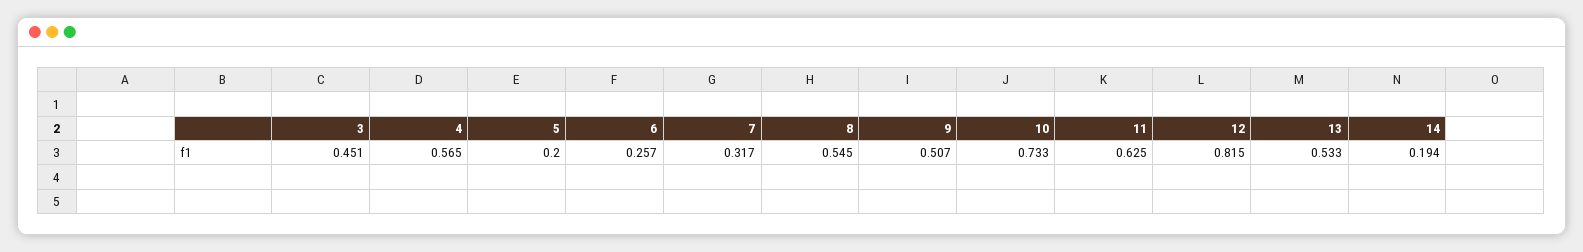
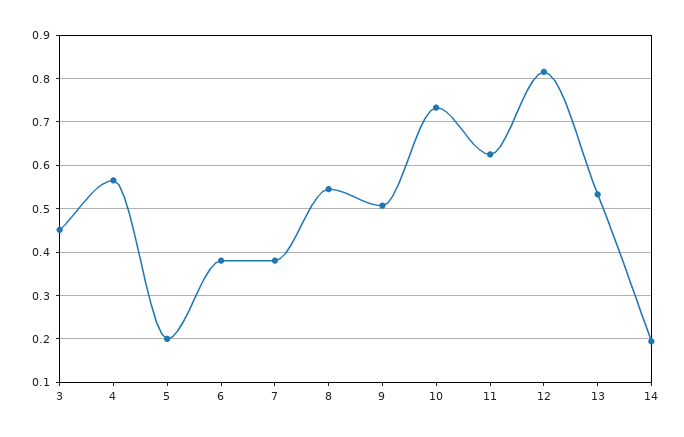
6: 0.257 -> 0.38
7: 0.317 -> 0.38

